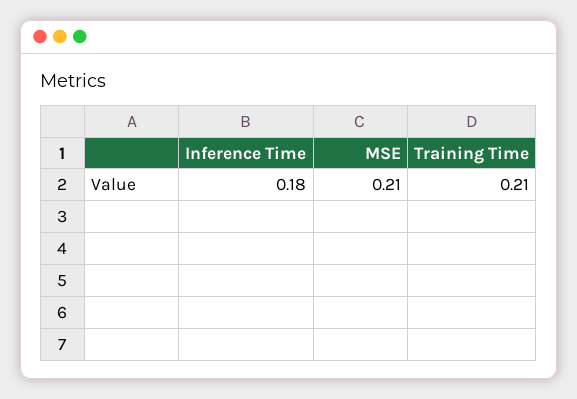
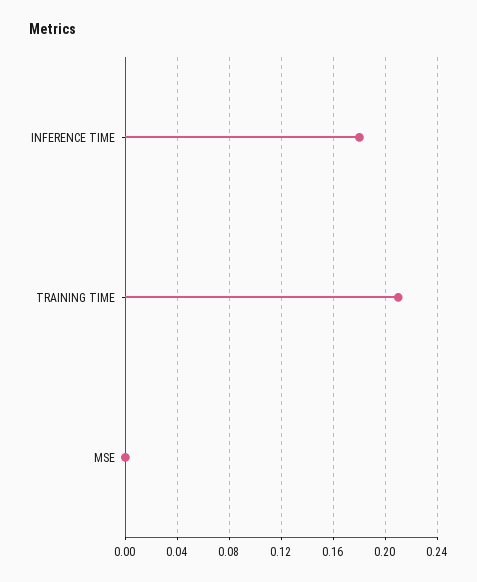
MSE: 0.21 -> 0

